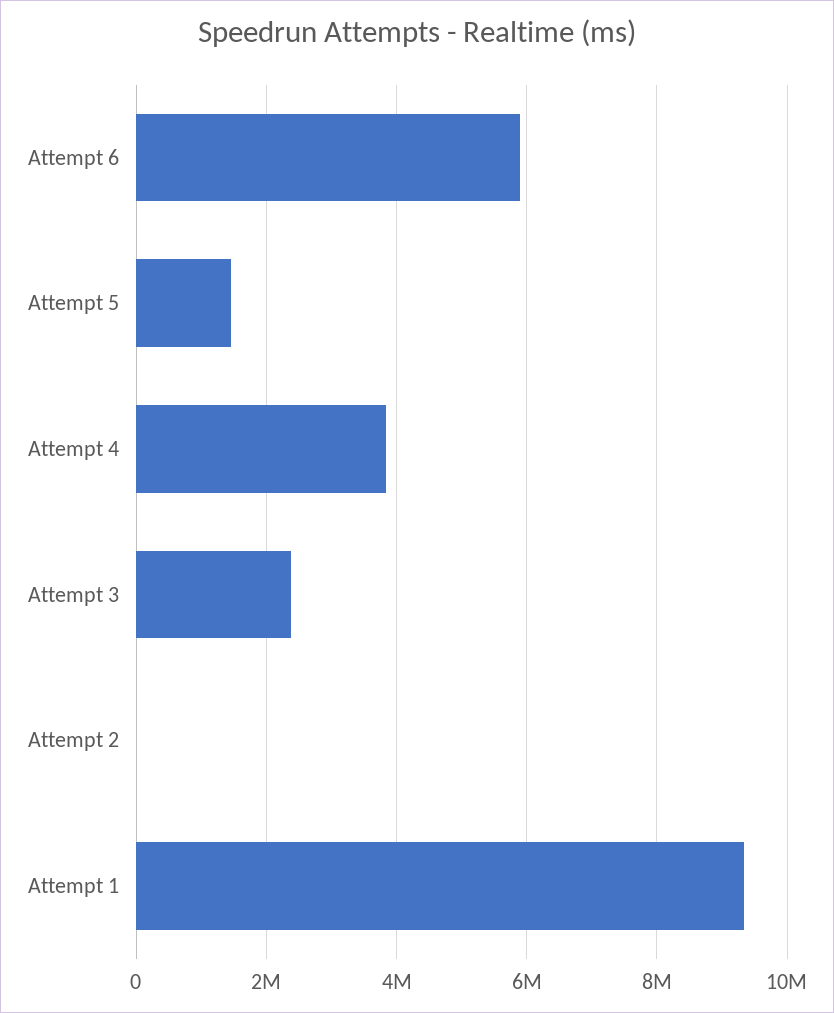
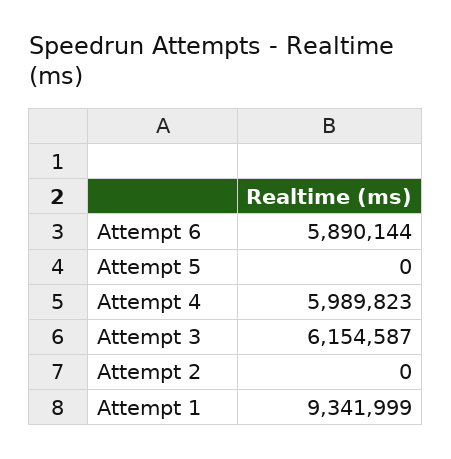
Attempt 5: 1400000 -> 0
Attempt 4: 3800000 -> 5989823
Attempt 3: 2400000 -> 6154587

